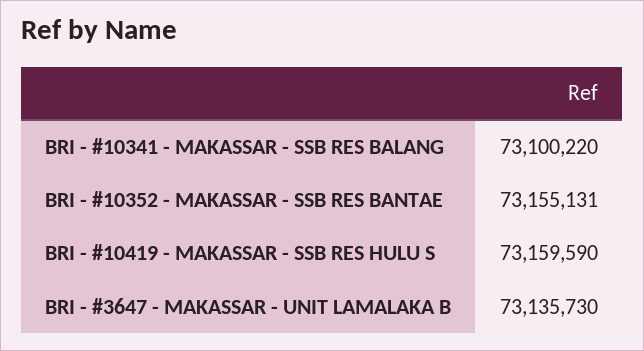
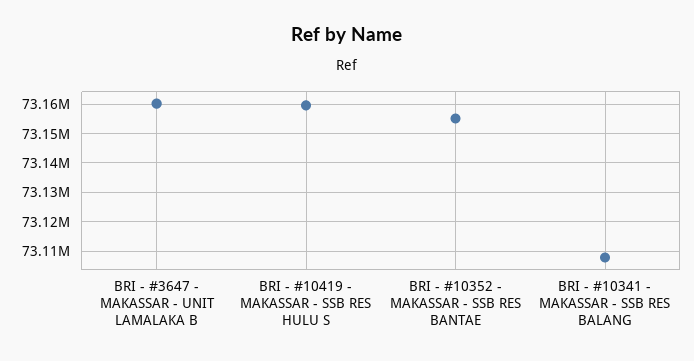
BRI - #10341 - MAKASSAR - SSB RES BALANG: 73100220 -> 73107500
BRI - #3647 - MAKASSAR - UNIT LAMALAKA B: 73135730 -> 73160000

